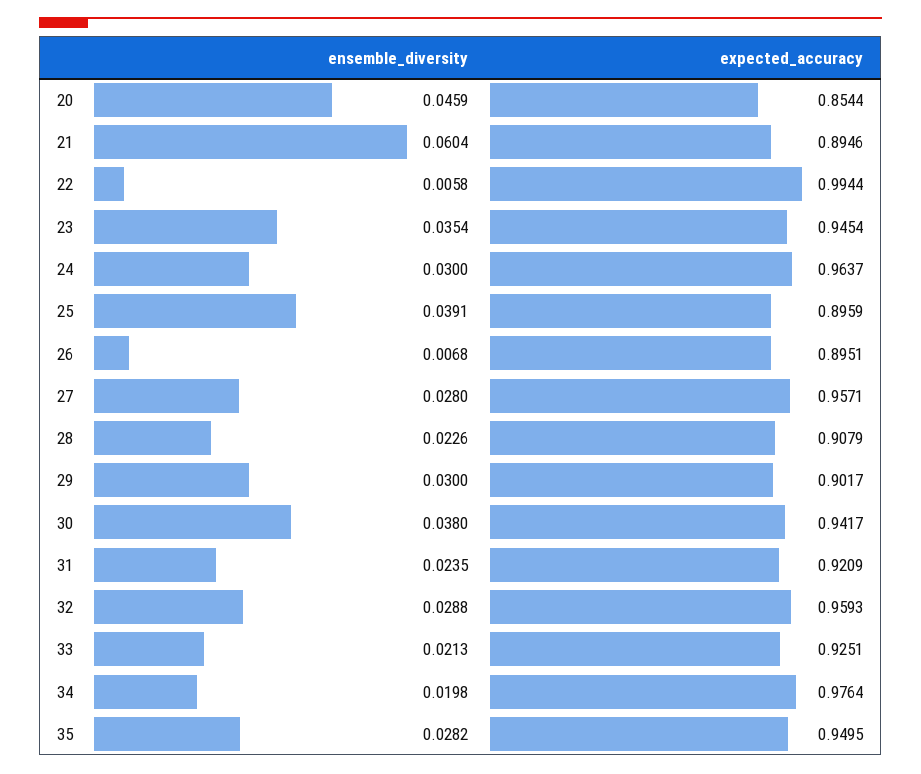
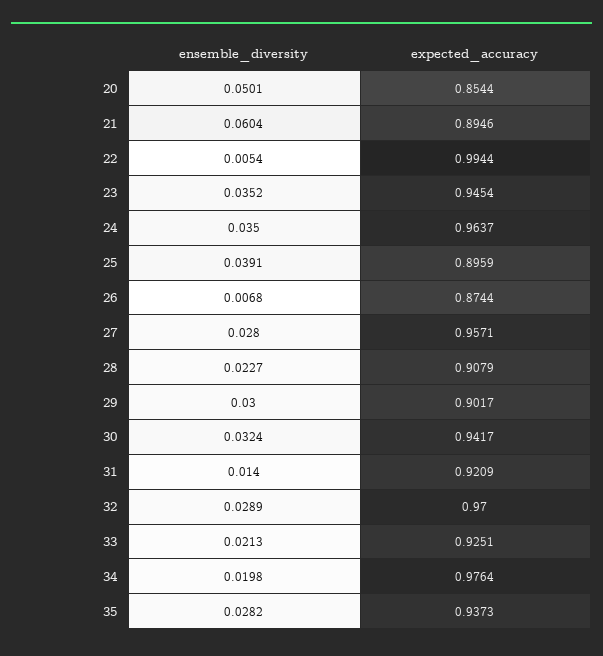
ensemble_diversity, 20: 0.0459 -> 0.0501
ensemble_diversity, 22: 0.0058 -> 0.0054
ensemble_diversity, 23: 0.0354 -> 0.0352
ensemble_diversity, 24: 0.03 -> 0.035
expected_accuracy, 26: 0.8951 -> 0.8744
ensemble_diversity, 28: 0.0226 -> 0.0227
ensemble_diversity, 30: 0.038 -> 0.0324
ensemble_diversity, 31: 0.0235 -> 0.014
ensemble_diversity, 32: 0.0288 -> 0.0289
expected_accuracy, 32: 0.9593 -> 0.97
expected_accuracy, 35: 0.9495 -> 0.9373

